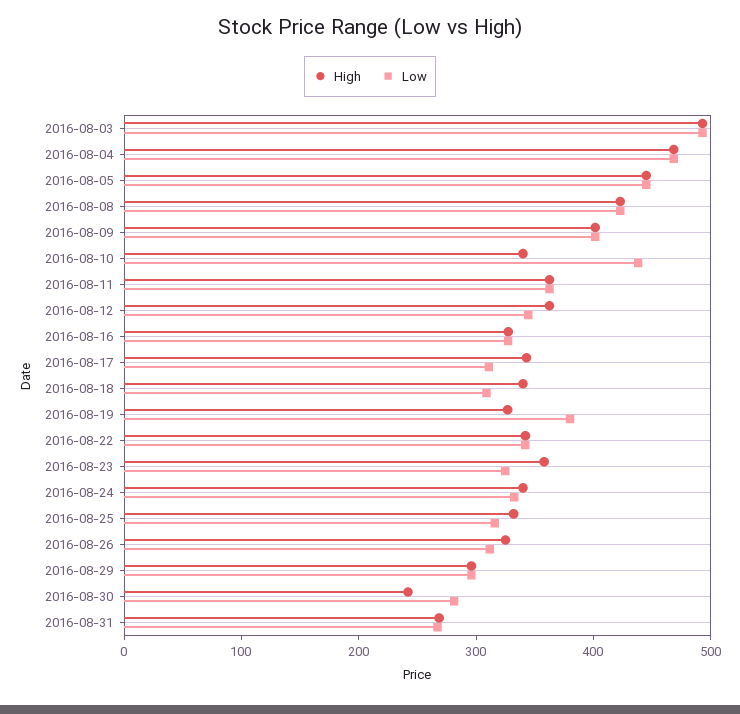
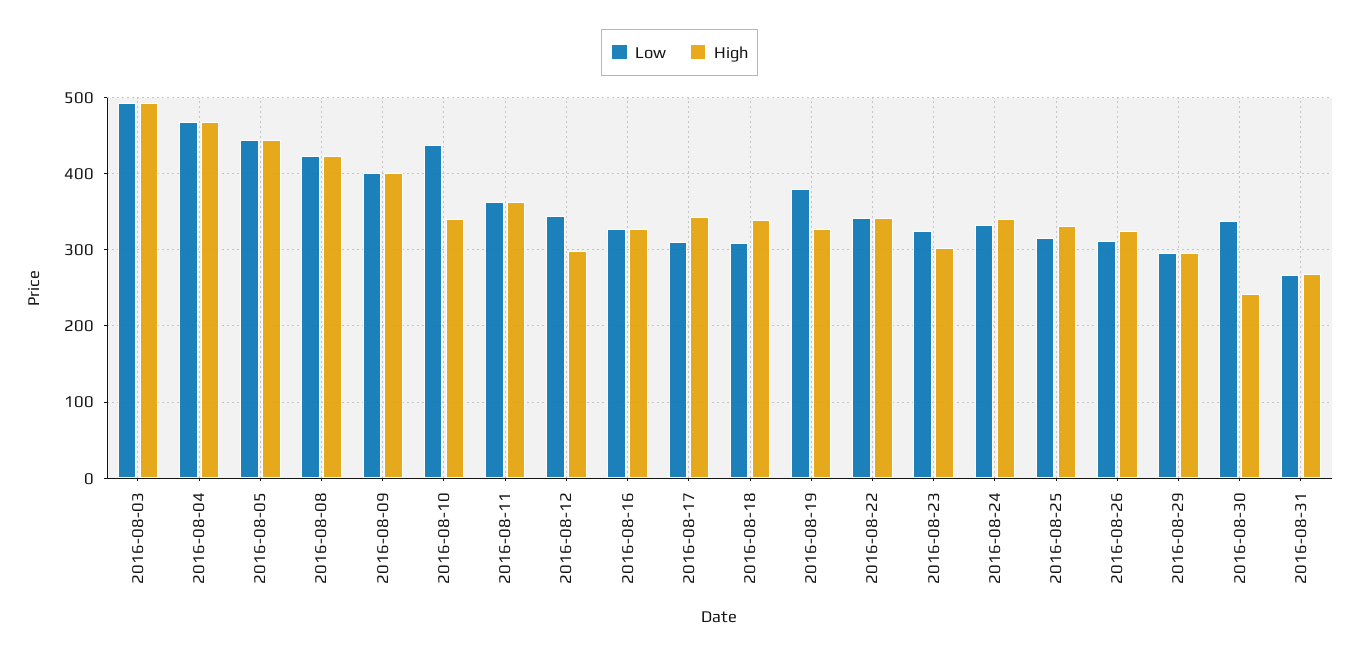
High, 2016-08-12: 360 -> 300
High, 2016-08-23: 360 -> 300
Low, 2016-08-30: 280 -> 340

